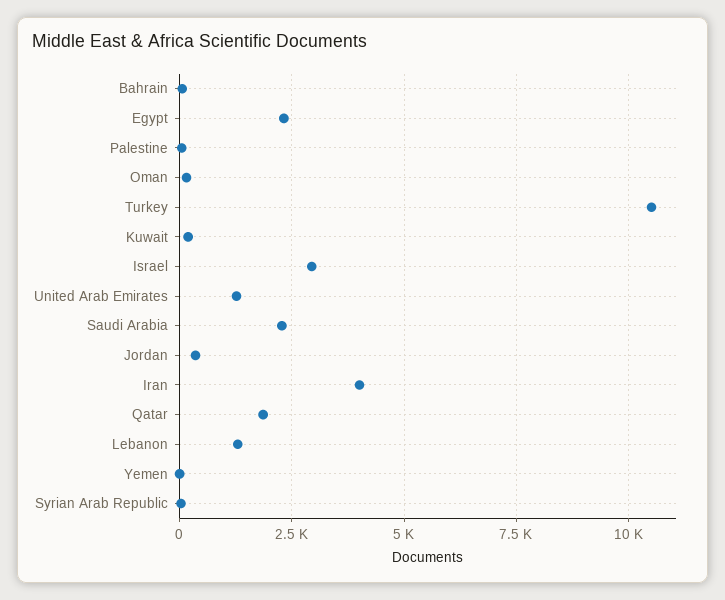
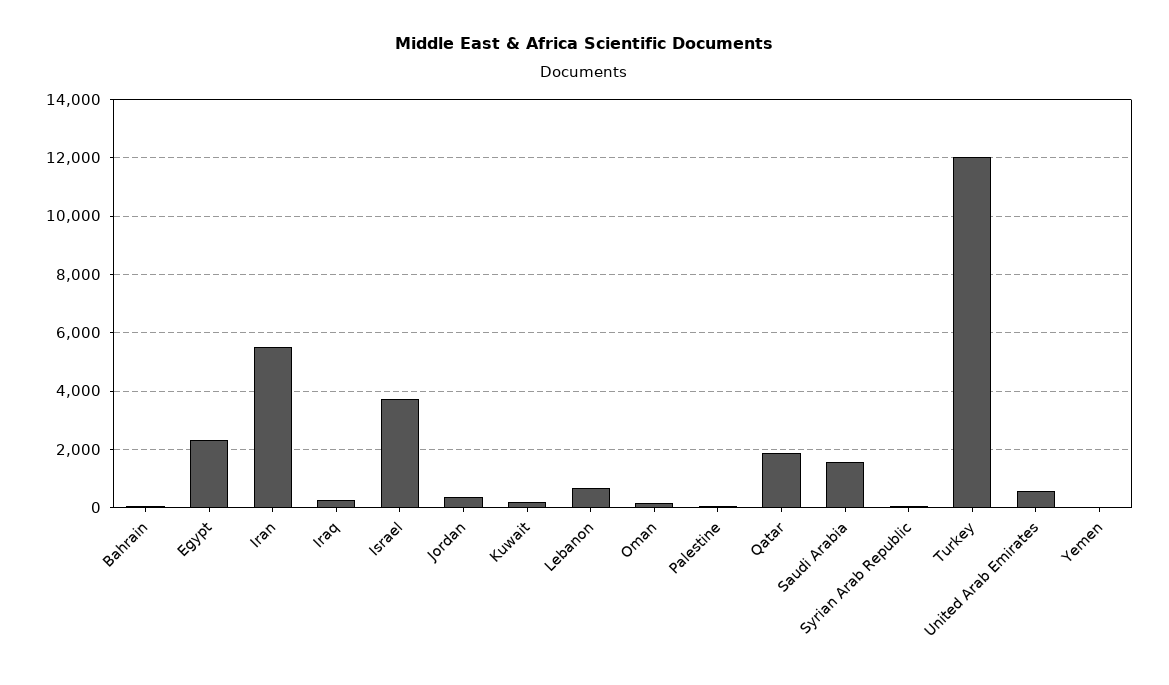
Turkey: 10500 -> 12000
Israel: 3000 -> 3750
United Arab Emirates: 1250 -> 500
Saudi Arabia: 2250 -> 1500
Iran: 4000 -> 5500
Lebanon: 1250 -> 750
Iraq: none -> 250

